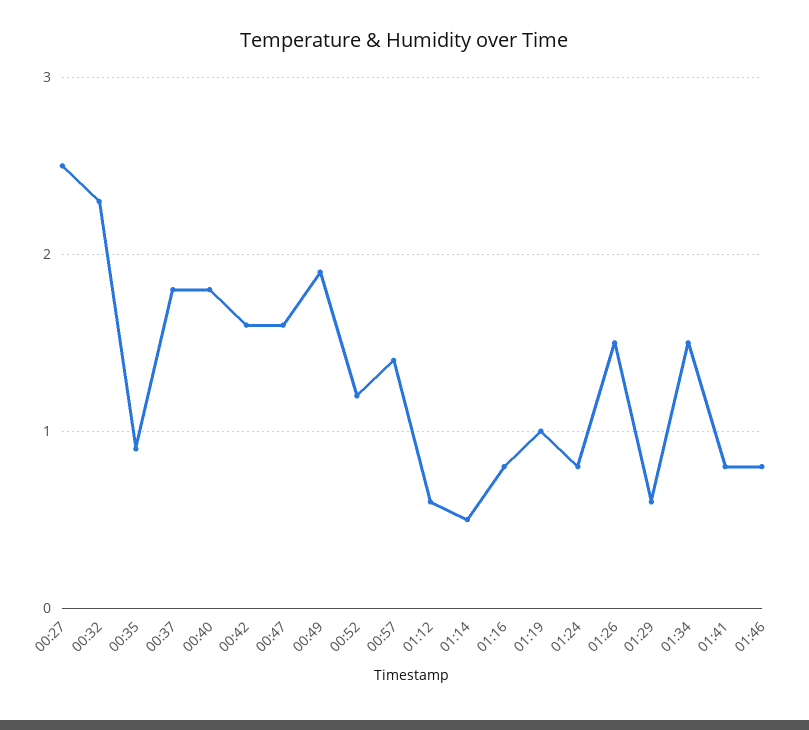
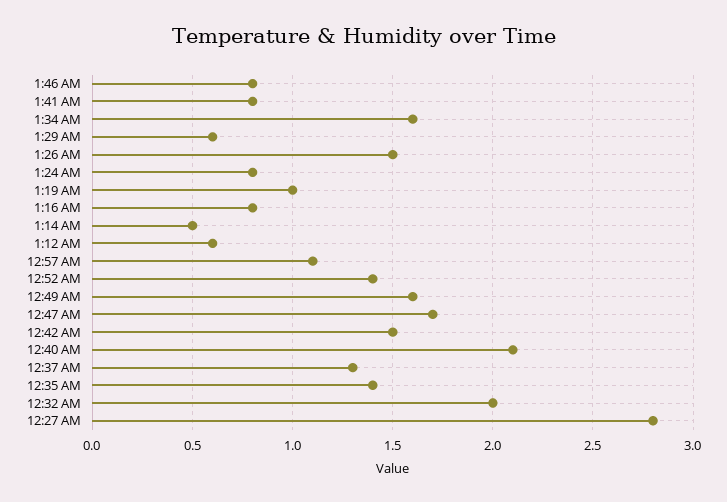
00:27: 2.5 -> 2.8
00:32: 2.3 -> 2
00:35: 0.9 -> 1.4
00:37: 1.8 -> 1.3
00:40: 1.8 -> 2.1
00:42: 1.6 -> 1.5
00:47: 1.6 -> 1.7
00:49: 1.9 -> 1.6
00:52: 1.2 -> 1.4
00:57: 1.4 -> 1.1
01:34: 1.5 -> 1.6

